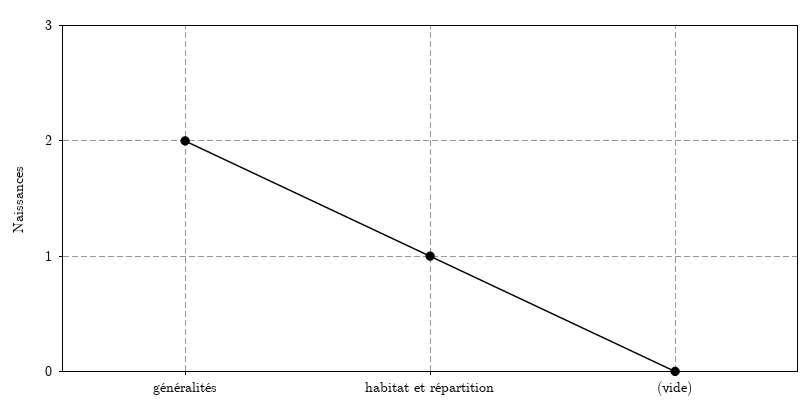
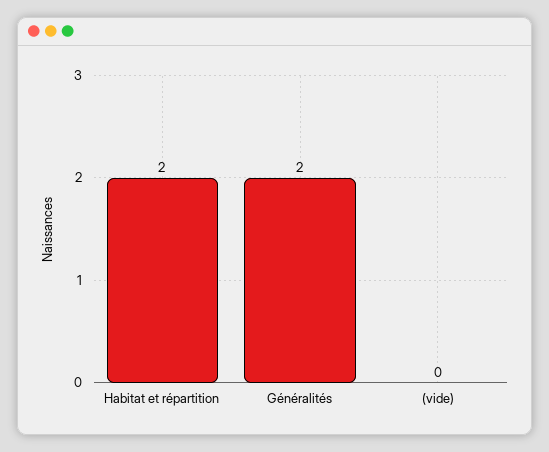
habitat et répartition: 1 -> 2

